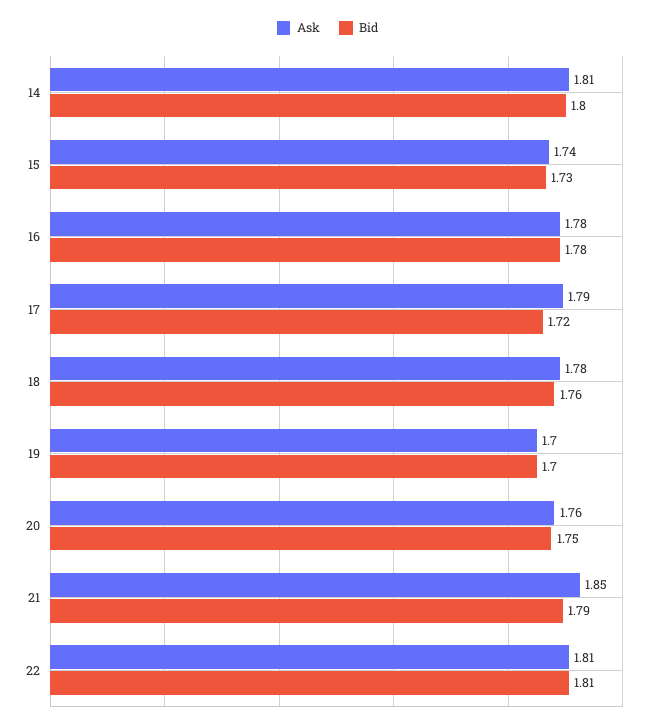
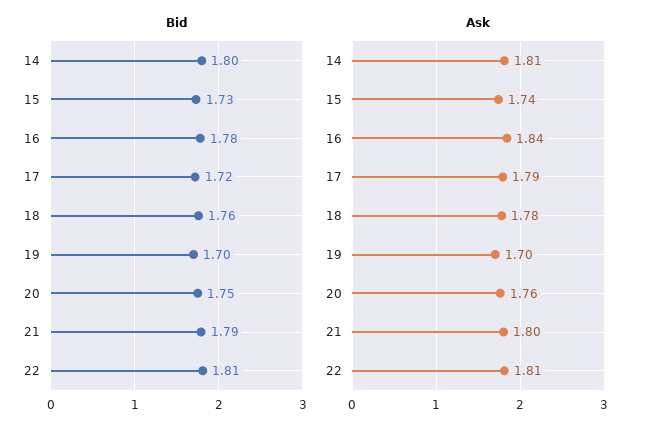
Ask, 16: 1.78 -> 1.84
Ask, 21: 1.85 -> 1.8

